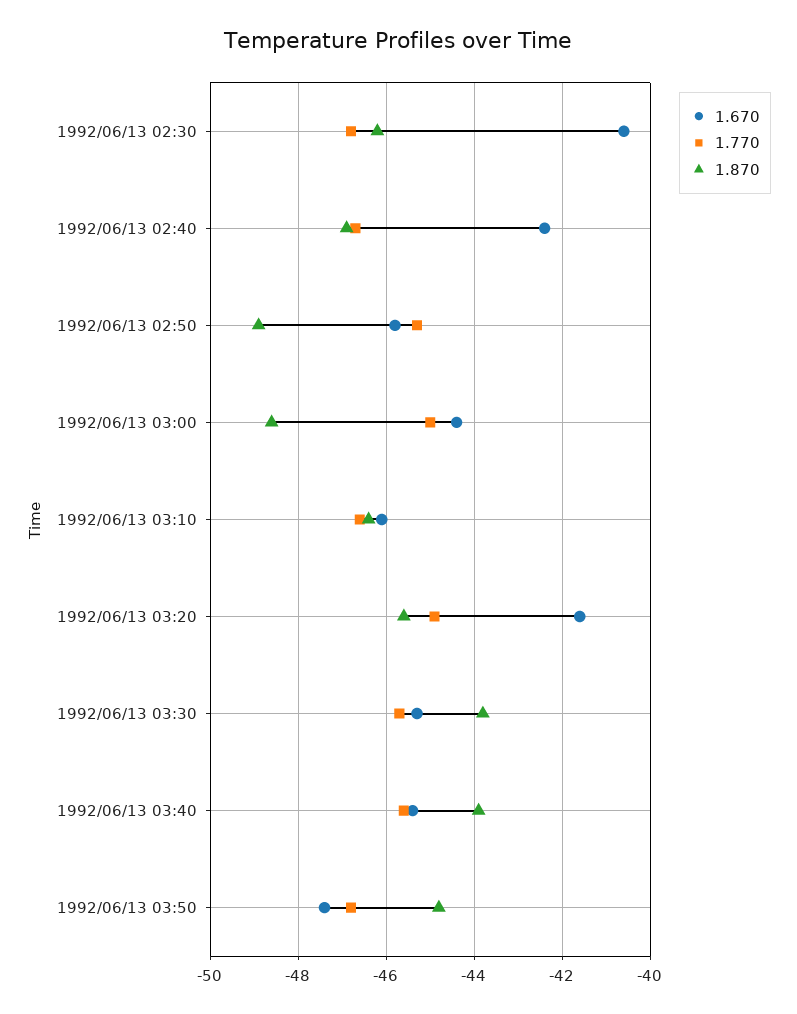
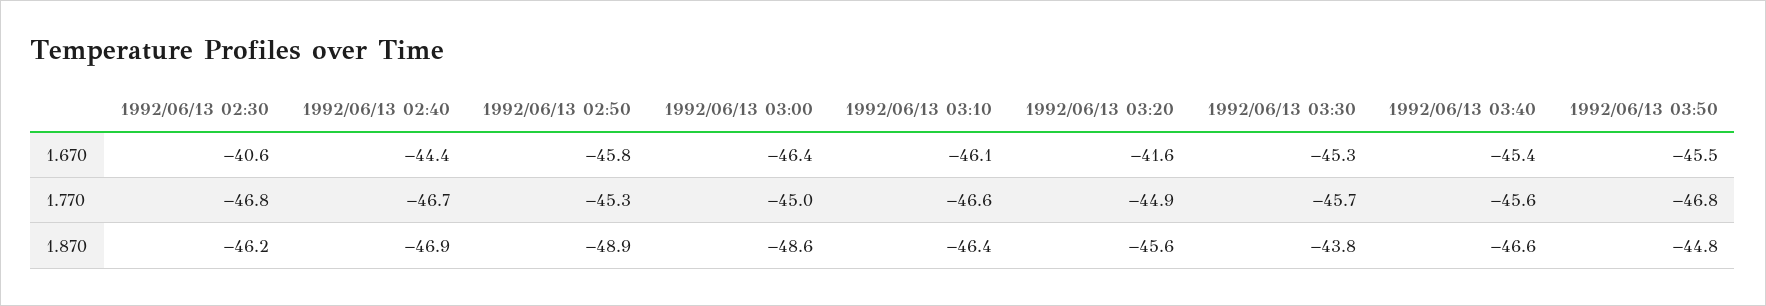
1.670, 1992/06/13 02:40: -42.5 -> -44.4
1.670, 1992/06/13 03:00: -44.5 -> -46.4
1.870, 1992/06/13 03:40: -44 -> -46.6
1.670, 1992/06/13 03:50: -47.5 -> -45.5

